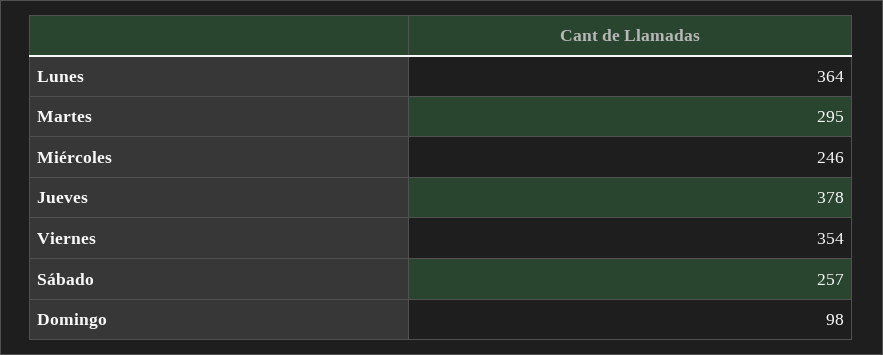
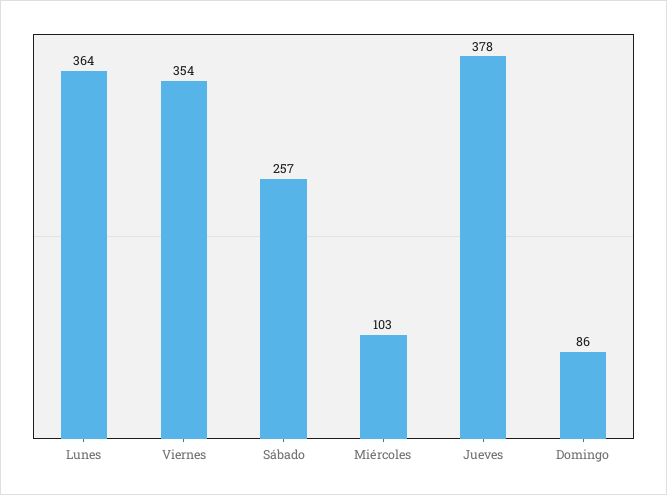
Martes: 295 -> none
Miércoles: 246 -> 103
Domingo: 98 -> 86

